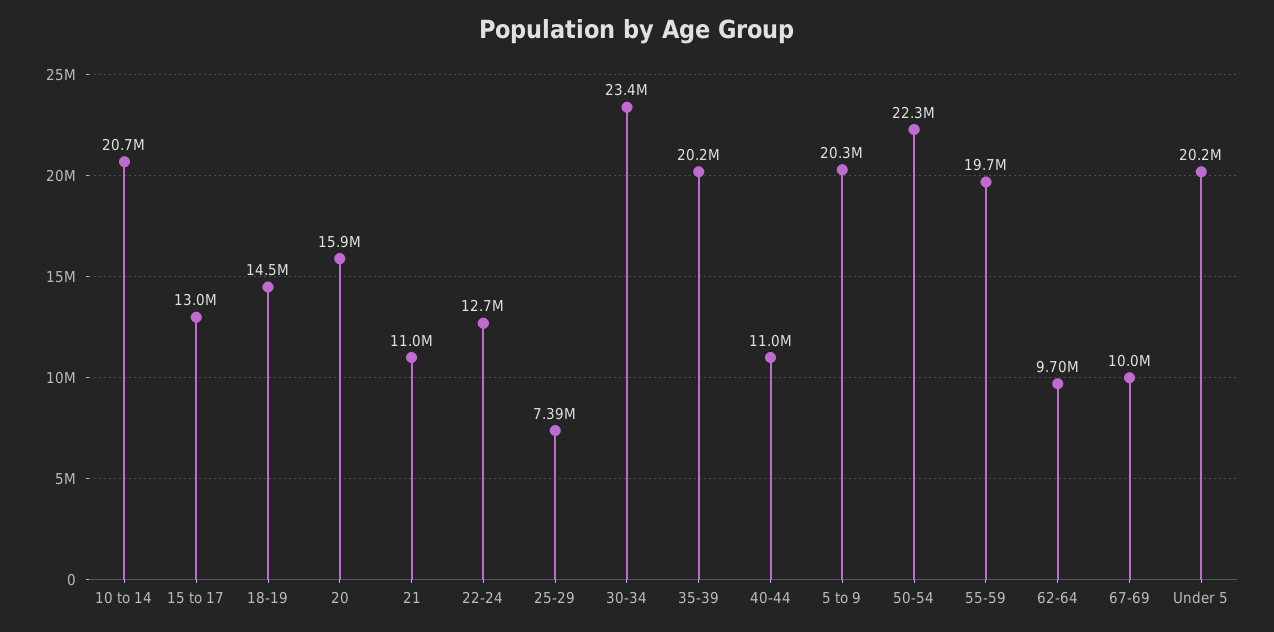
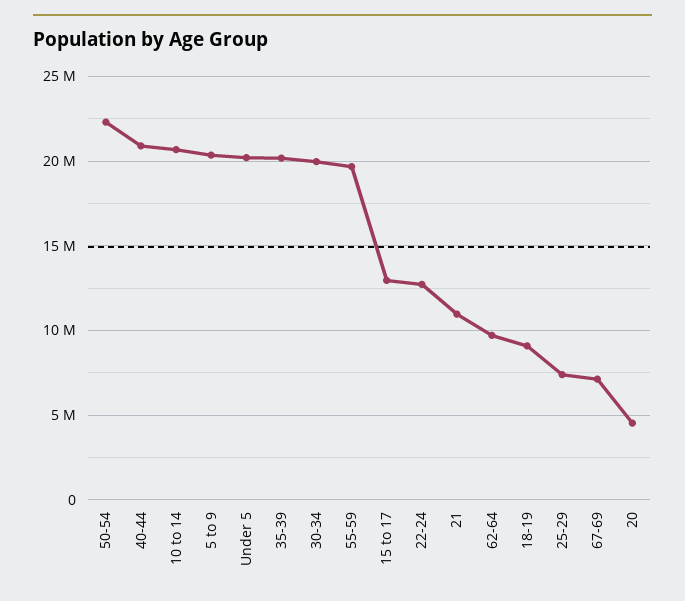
18-19: 14500000 -> 9000000
20: 15900000 -> 4500000
30-34: 23400000 -> 20000000
40-44: 11000000 -> 21000000
67-69: 10000000 -> 7000000

